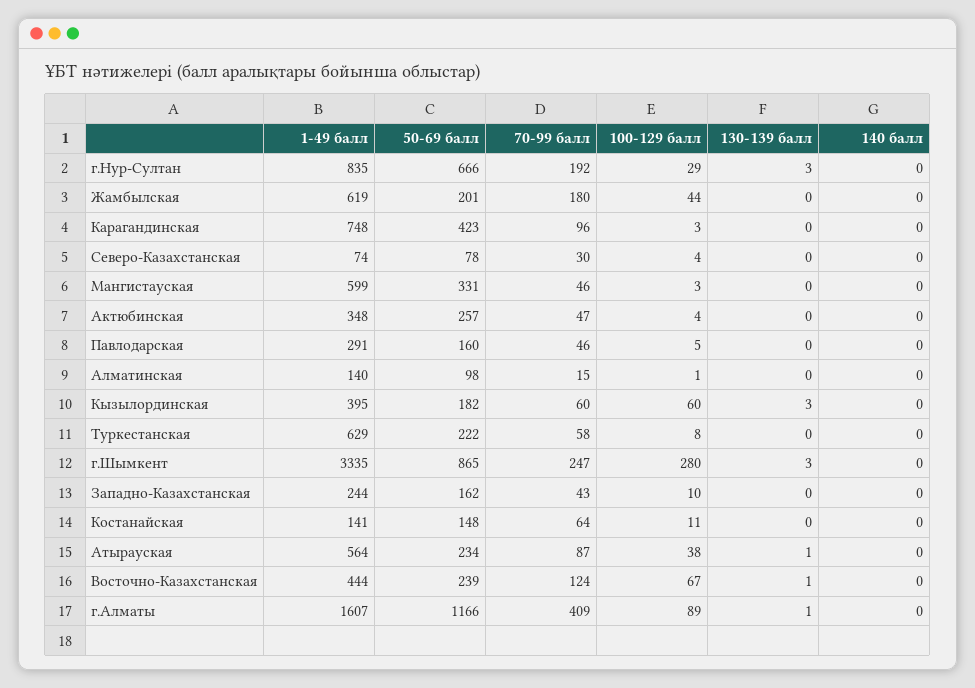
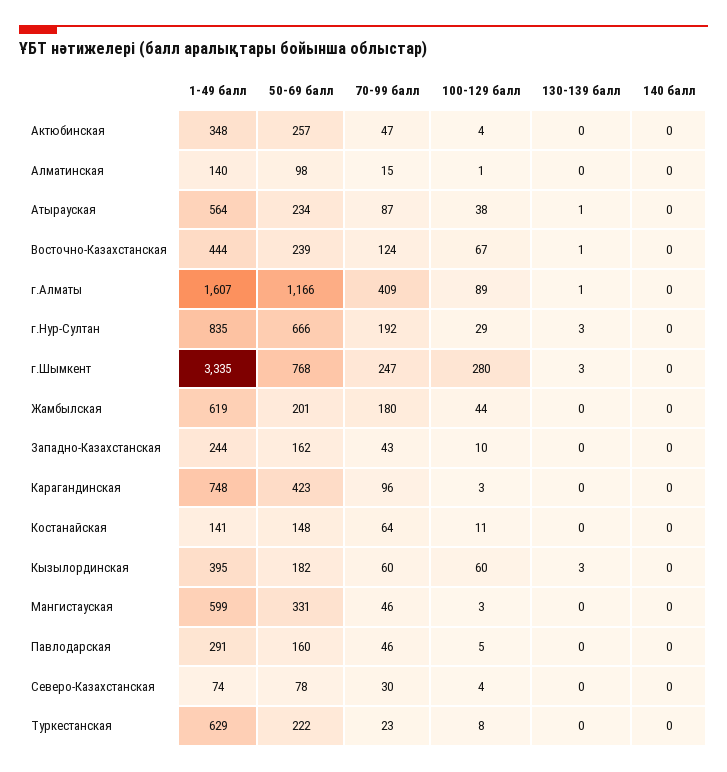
70-99 балл, Туркестанская: 58 -> 23
50-69 балл, г.Шымкент: 865 -> 768

